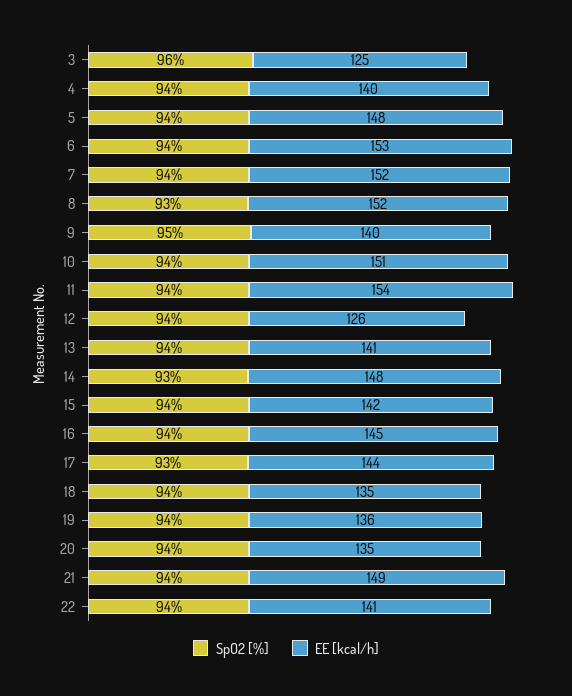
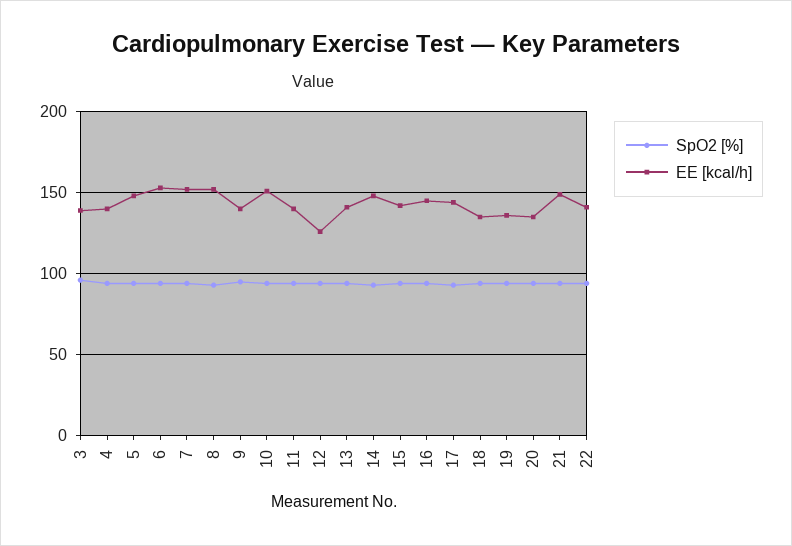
EE [kcal/h], 3: 125 -> 140
EE [kcal/h], 11: 154 -> 140

